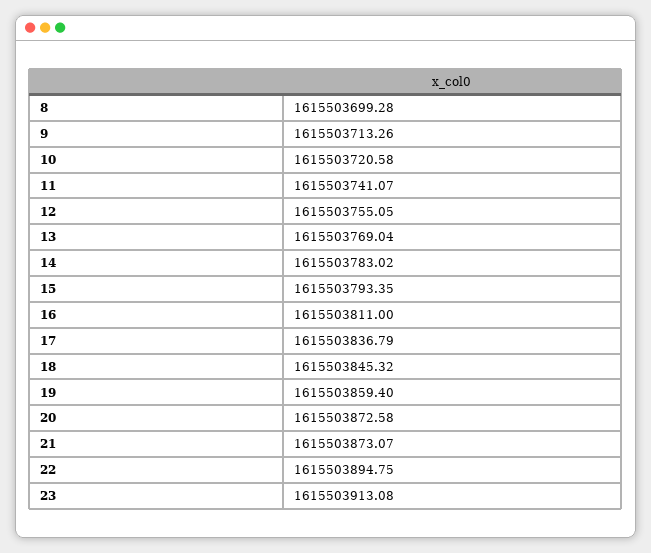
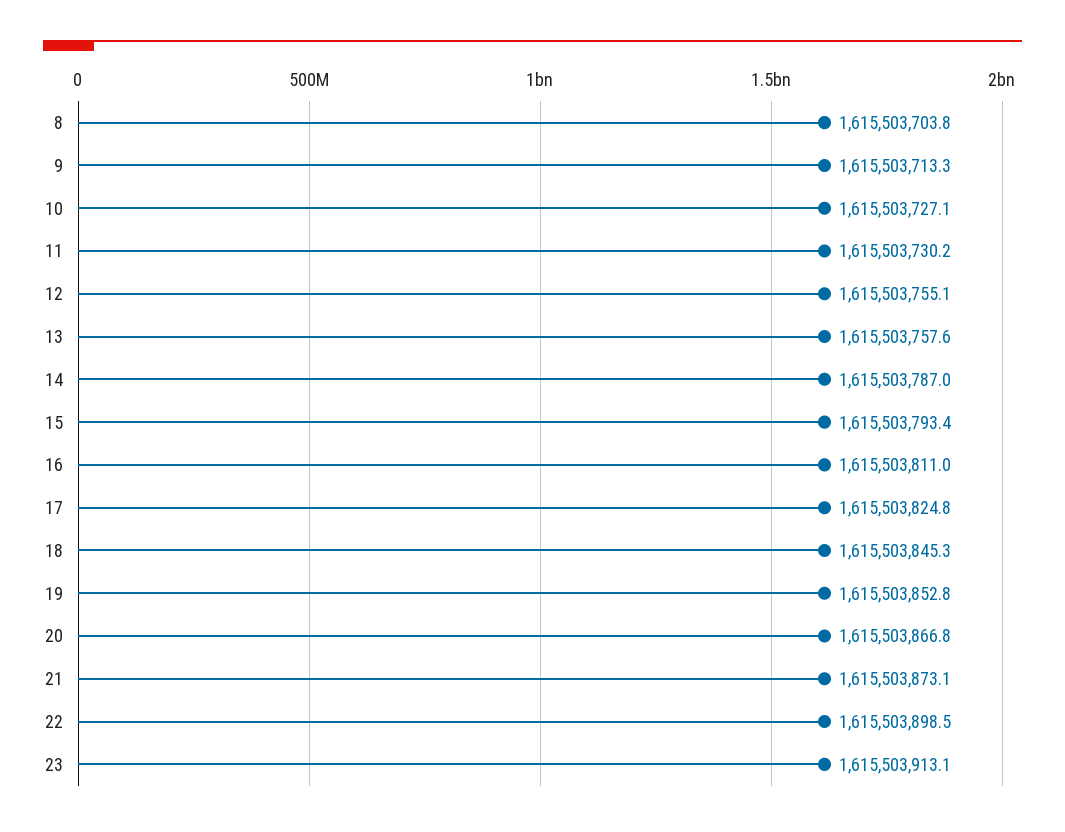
8: 1615503699.28 -> 1615503703.8
10: 1615503720.58 -> 1615503727.1
11: 1615503741.07 -> 1615503730.2
13: 1615503769.04 -> 1615503757.6
14: 1615503783.02 -> 1615503787
17: 1615503836.79 -> 1615503824.8
19: 1615503859.4 -> 1615503852.8
20: 1615503872.58 -> 1615503866.8
22: 1615503894.75 -> 1615503898.5

